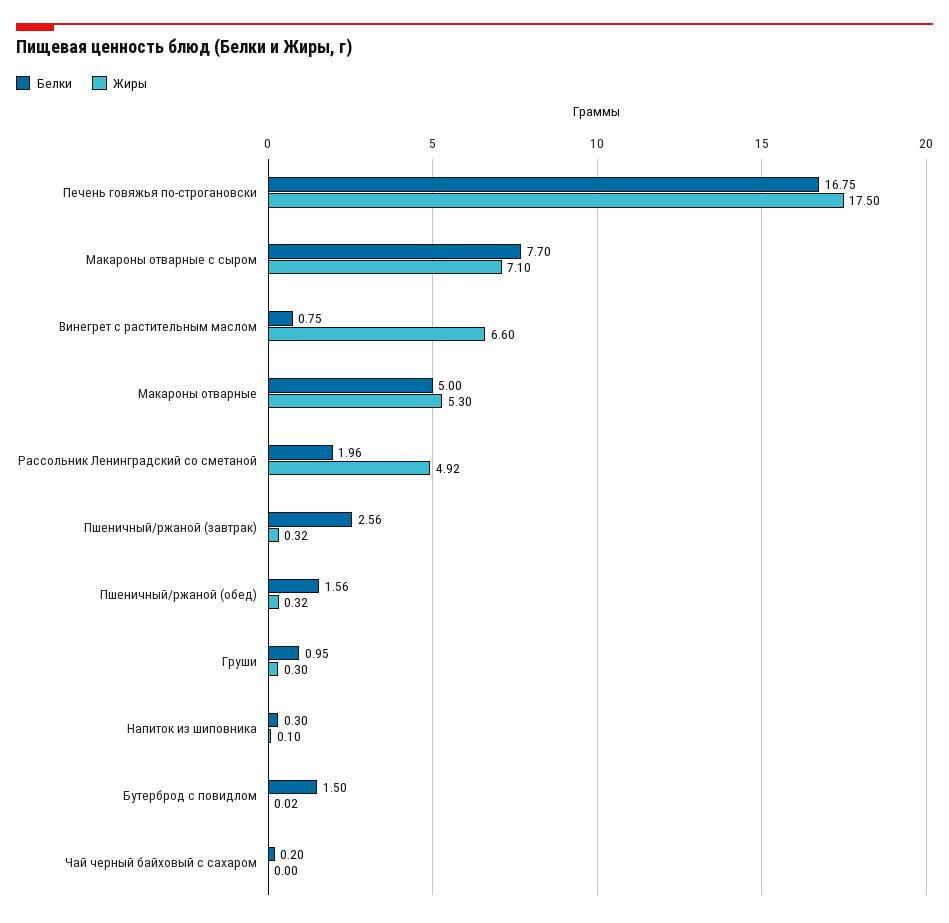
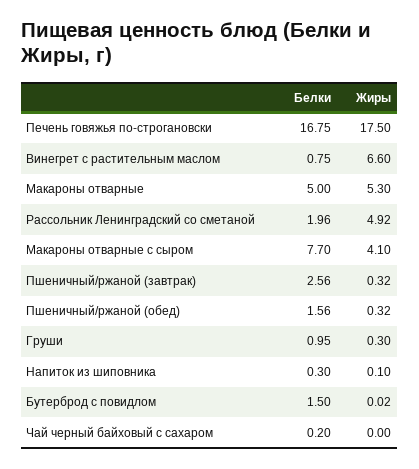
Жиры, Макароны отварные с сыром: 7.1 -> 4.1

